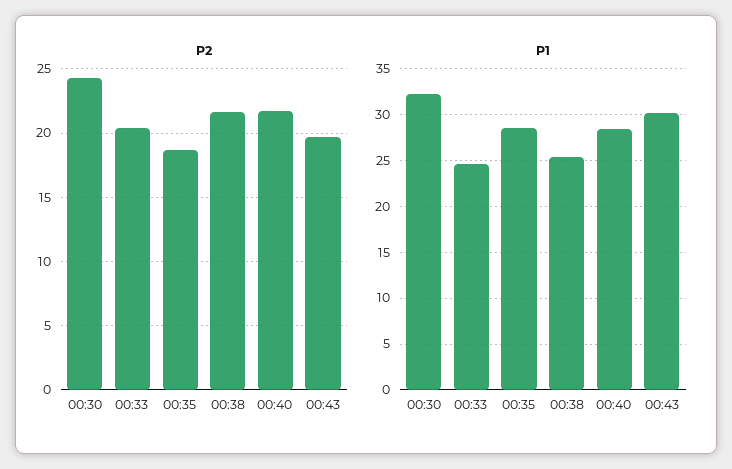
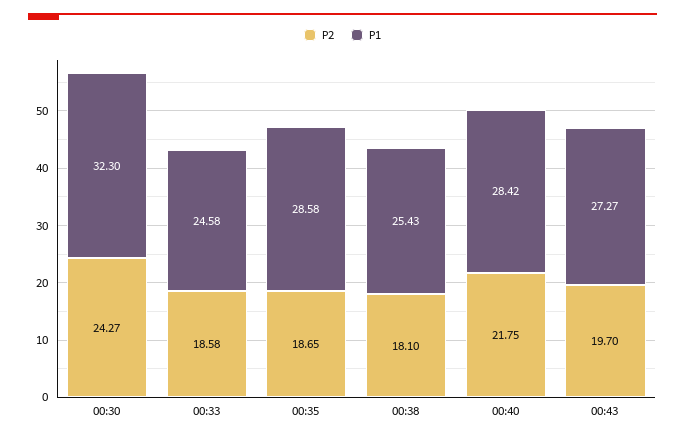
P2, 00:33: 20.5 -> 18.58
P2, 00:38: 21.5 -> 18.1
P1, 00:43: 30 -> 27.27

